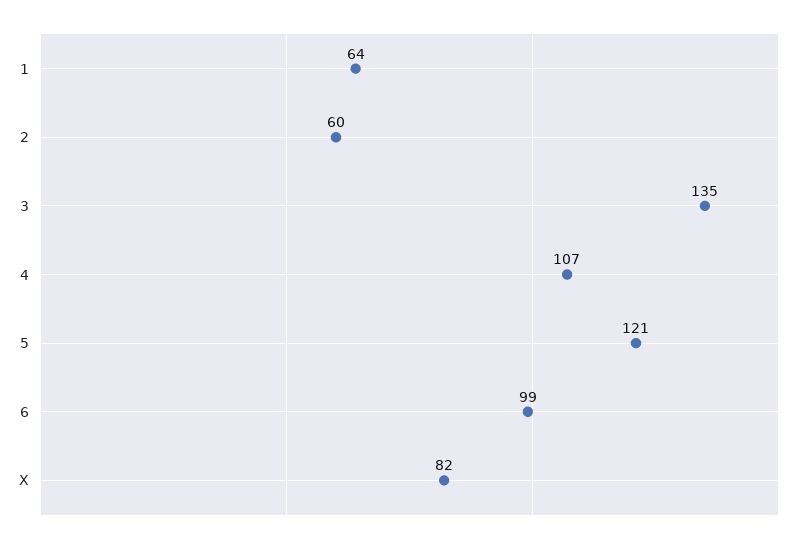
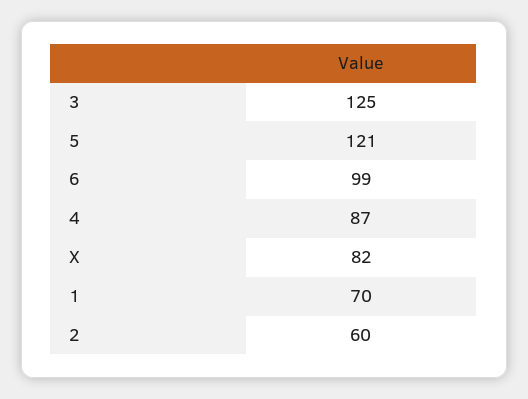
1: 64 -> 70
3: 135 -> 125
4: 107 -> 87

